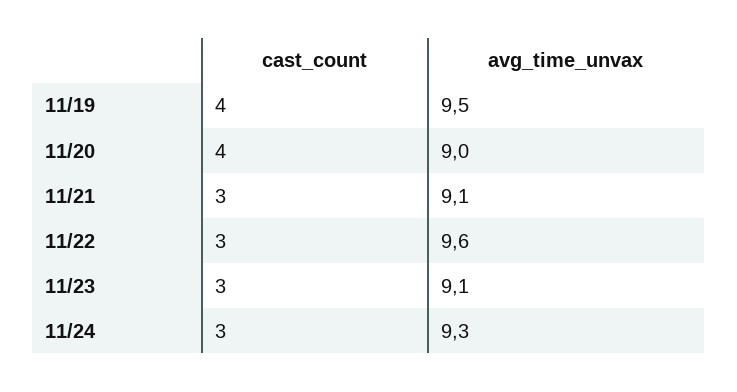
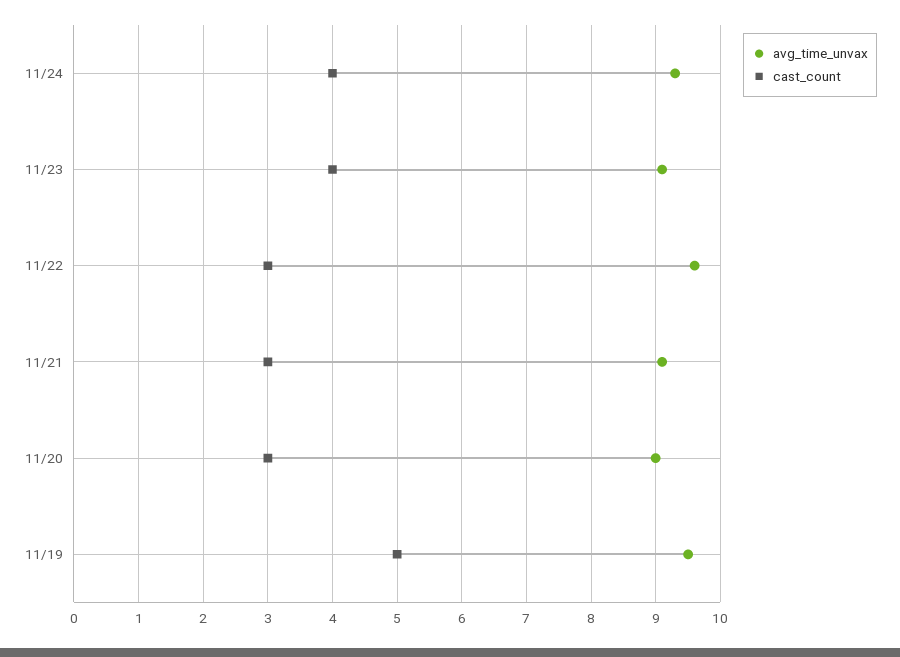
cast_count, 11/19: 4 -> 5
cast_count, 11/20: 4 -> 3
cast_count, 11/23: 3 -> 4
cast_count, 11/24: 3 -> 4

